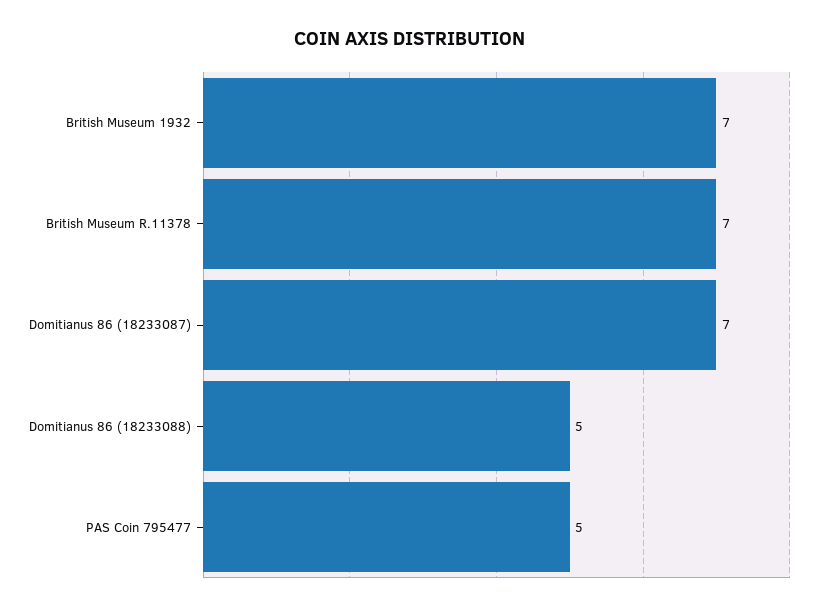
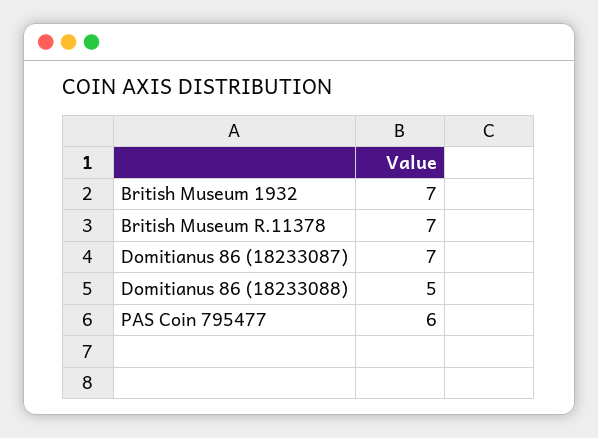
PAS Coin 795477: 5 -> 6

